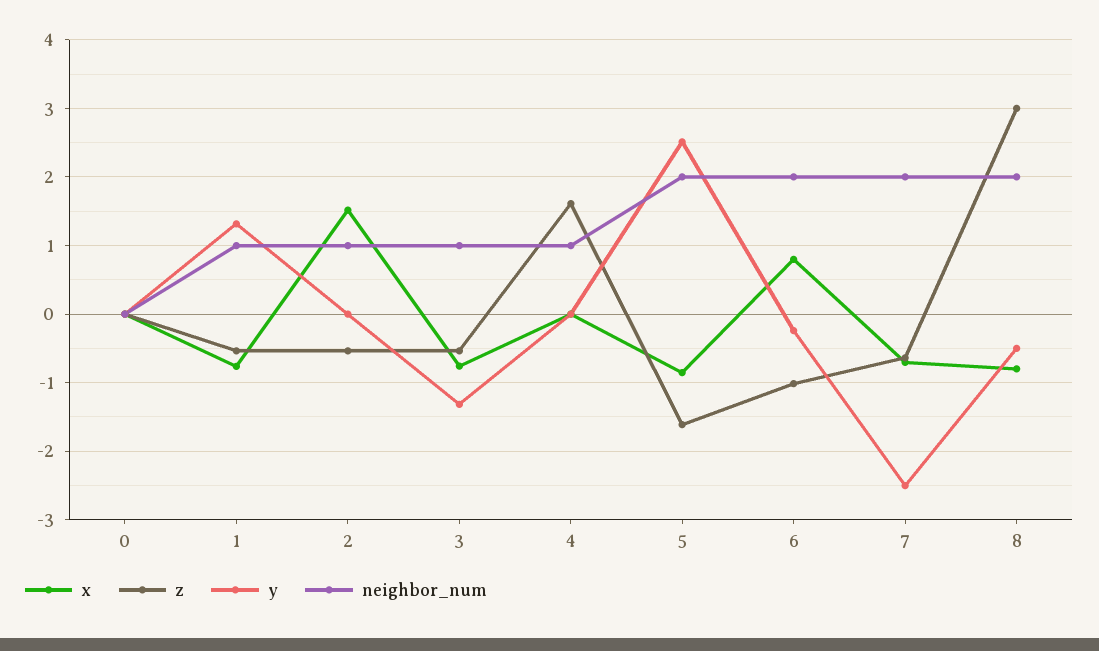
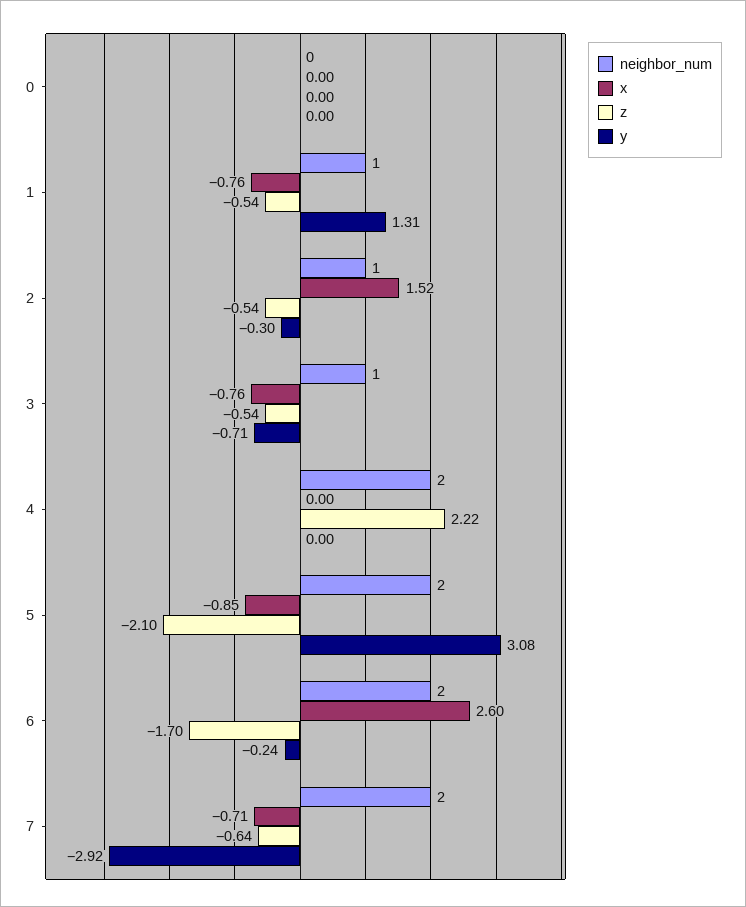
y, 2: 0 -> -0.3
y, 3: -1.3 -> -0.71
z, 4: 1.6 -> 2.22
neighbor_num, 4: 1 -> 2
z, 5: -1.6 -> -2.1
y, 5: 2.5 -> 3.08
x, 6: 0.8 -> 2.6
z, 6: -1 -> -1.7
y, 7: -2.5 -> -2.92
x, 8: -0.8 -> none
z, 8: 3 -> none
y, 8: -0.5 -> none
neighbor_num, 8: 2 -> none

